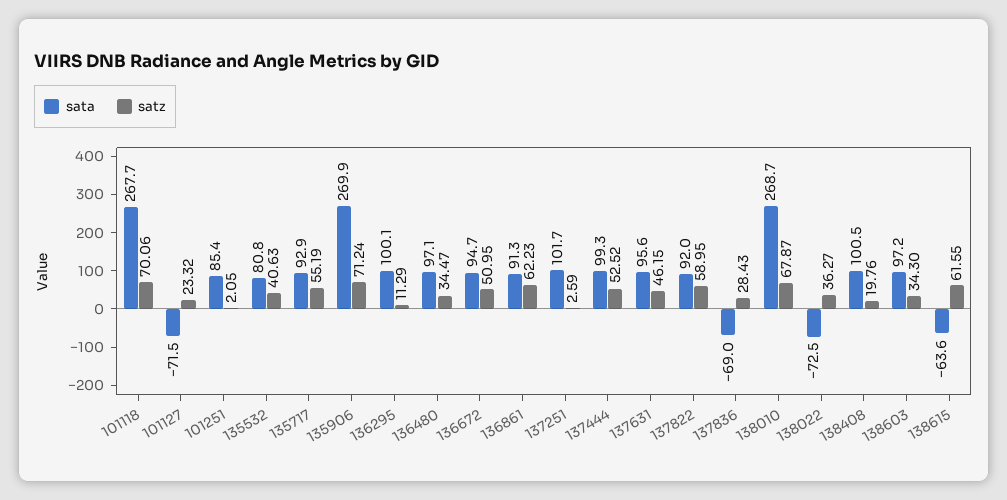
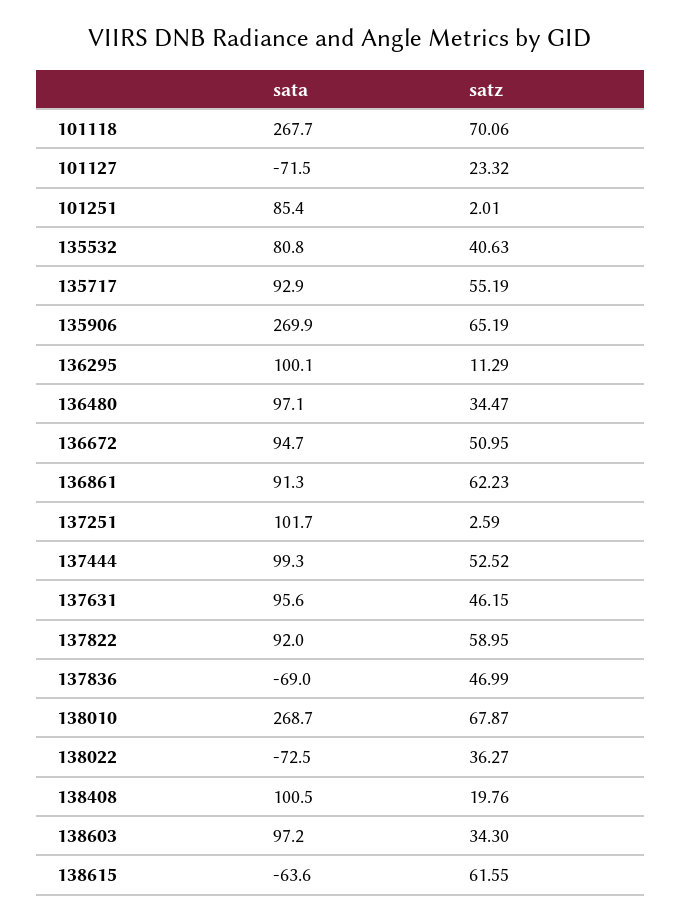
satz, 101251: 2.05 -> 2.01
satz, 135906: 71.24 -> 65.19
satz, 137836: 28.43 -> 46.99

